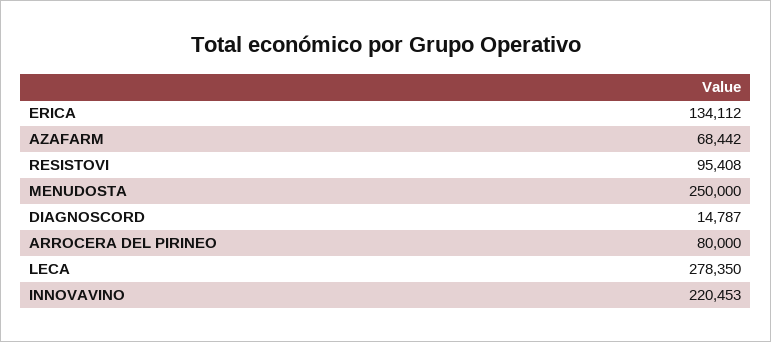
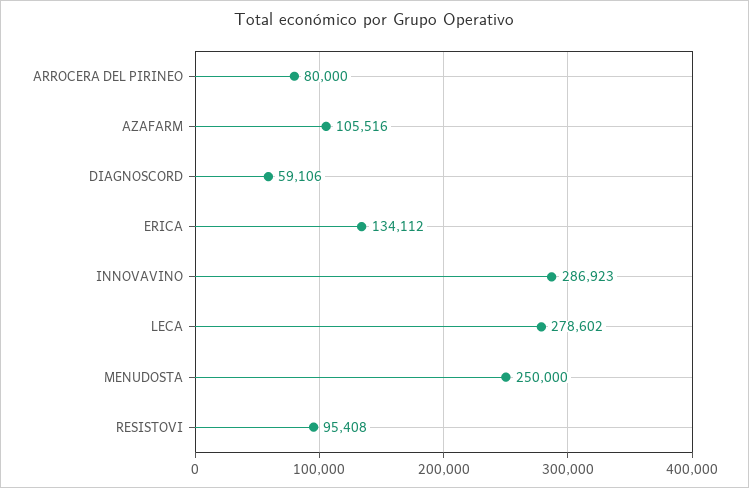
AZAFARM: 68442 -> 105516
DIAGNOSCORD: 14787 -> 59106
LECA: 278350 -> 278602
INNOVAVINO: 220453 -> 286923

